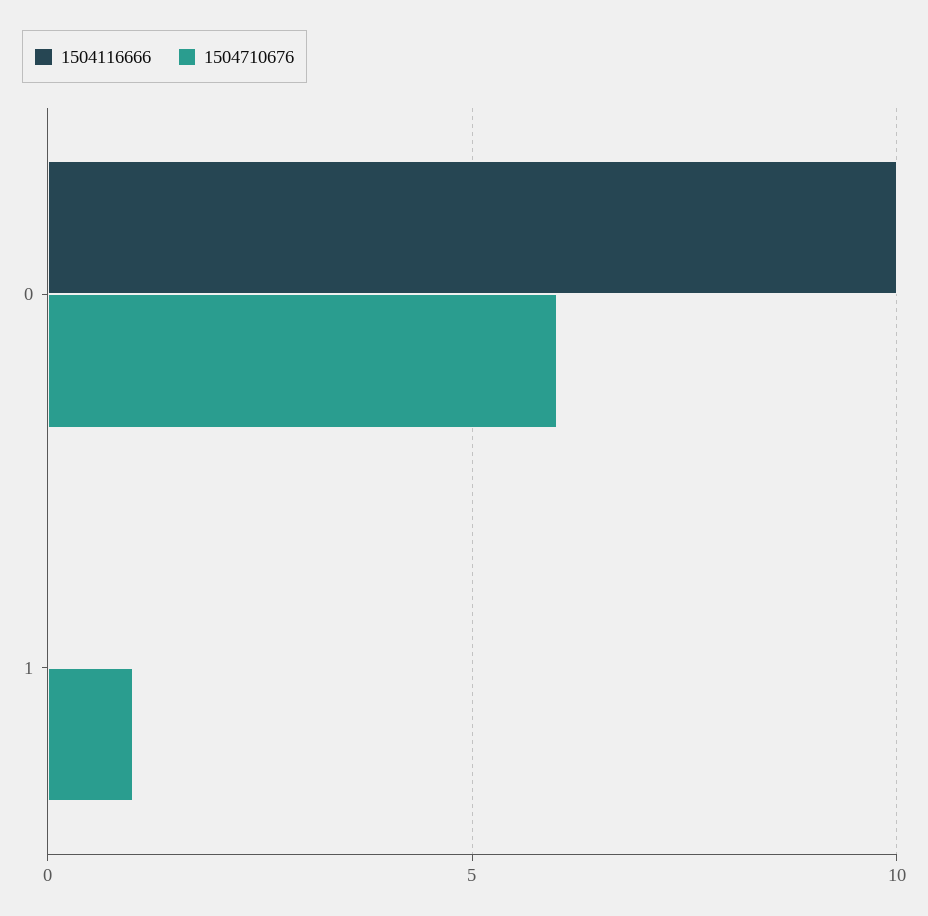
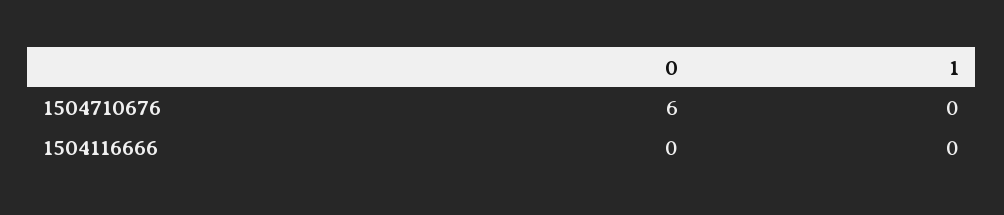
1504116666, 0: 10 -> 0
1504710676, 1: 1 -> 0

